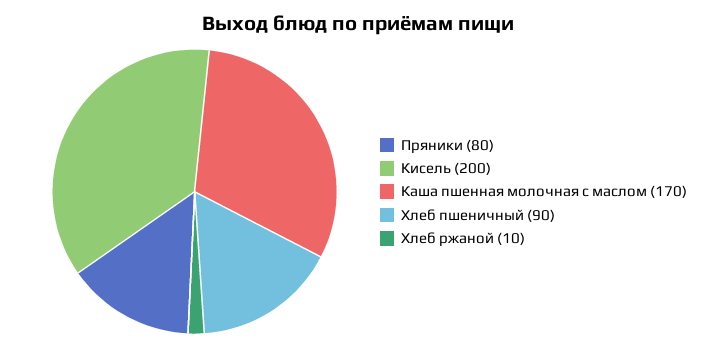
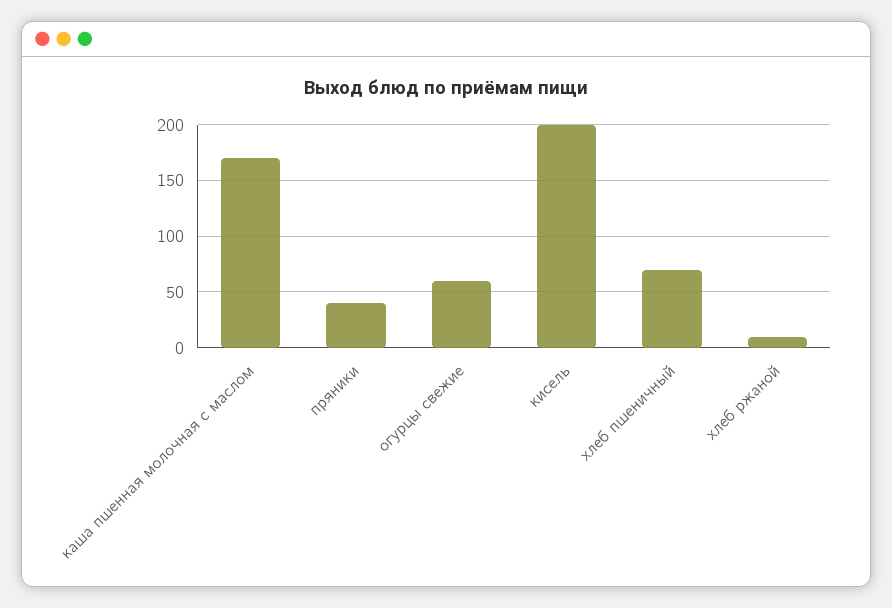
Пряники: 80 -> 40
Хлеб пшеничный: 90 -> 70
огурцы свежие: none -> 60

